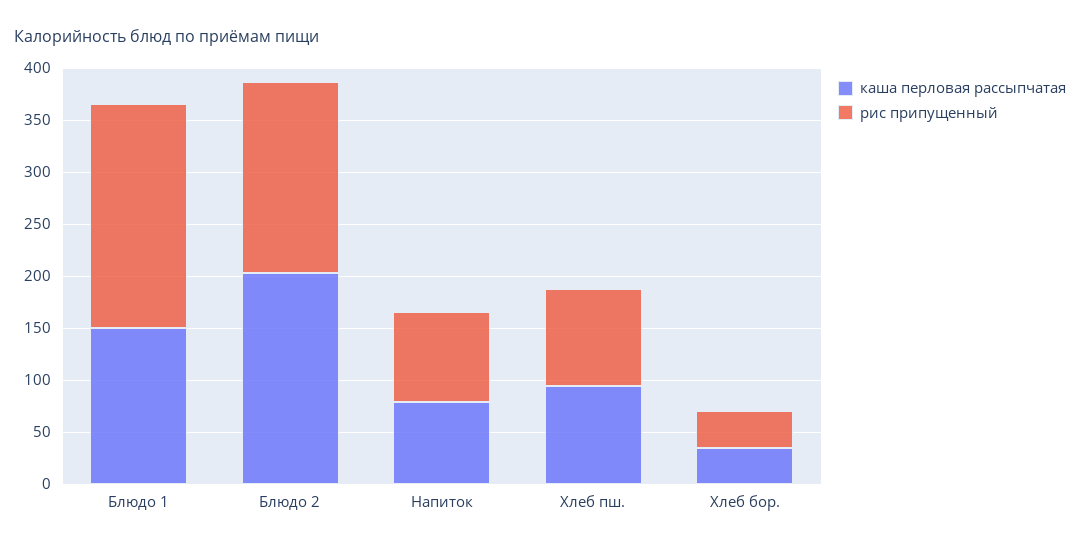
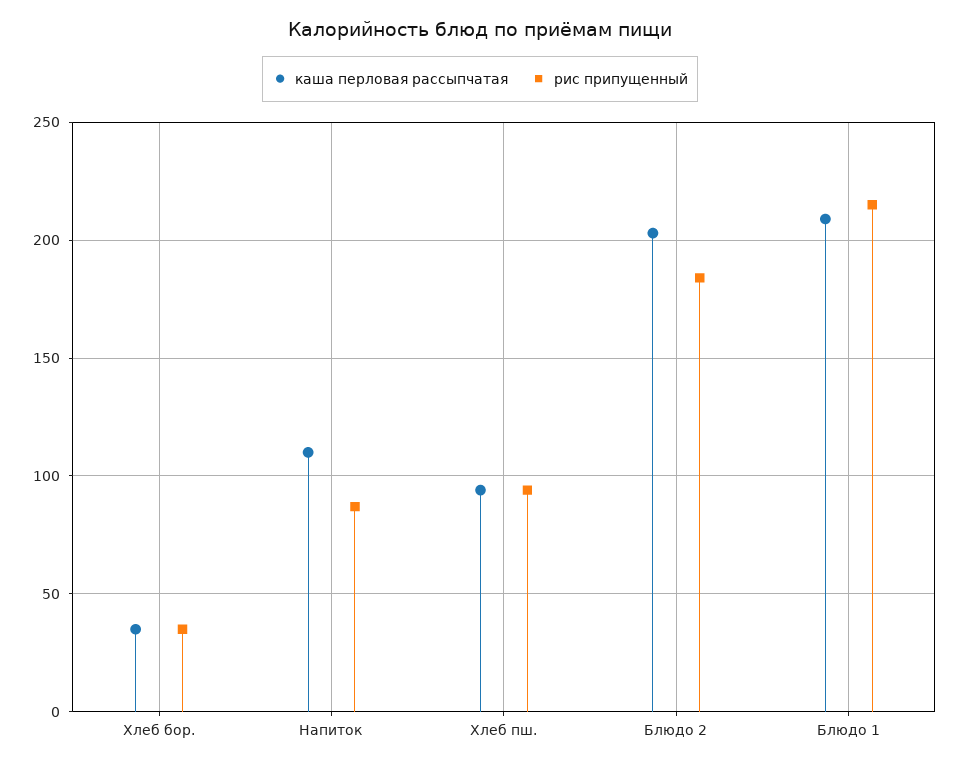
каша перловая рассыпчатая, Блюдо 1: 150 -> 210
каша перловая рассыпчатая, Напиток: 80 -> 110

